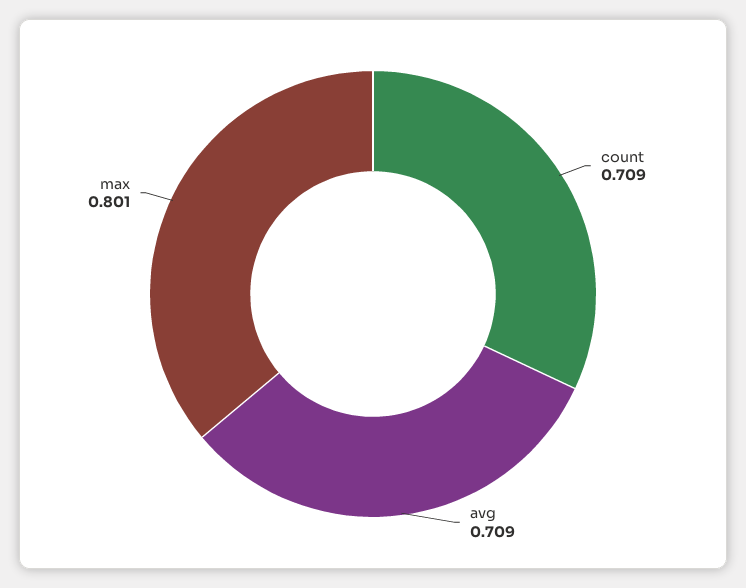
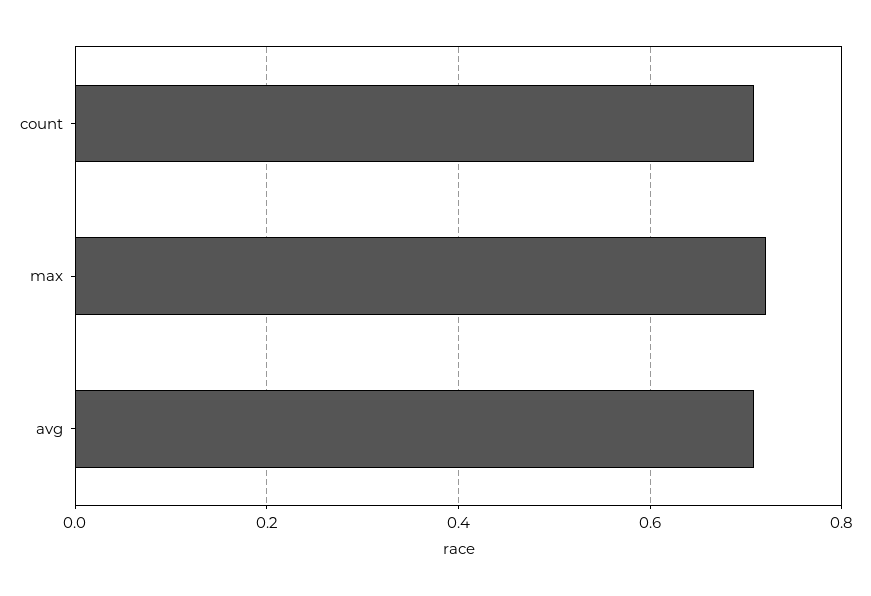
max: 0.801 -> 0.72

